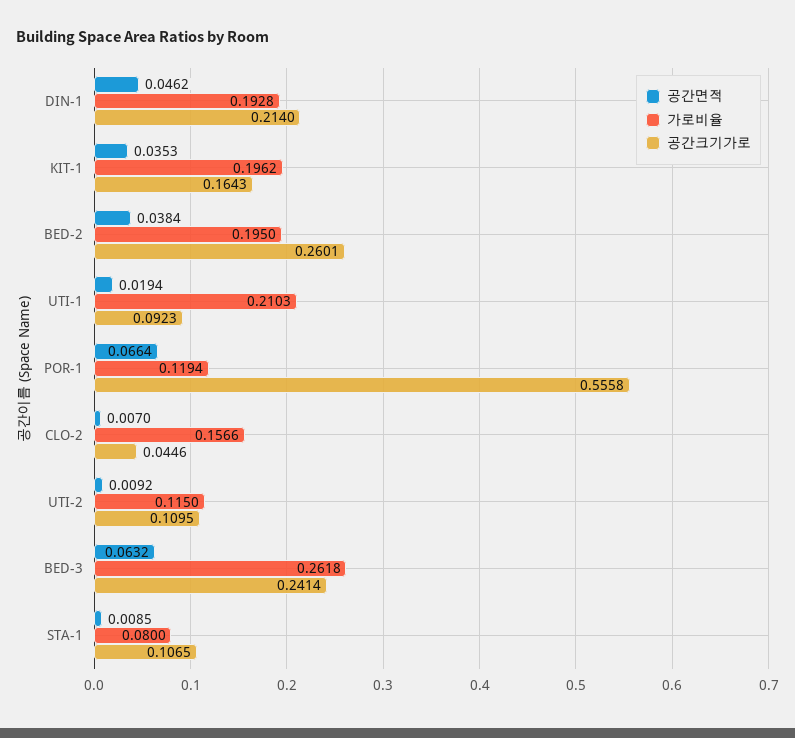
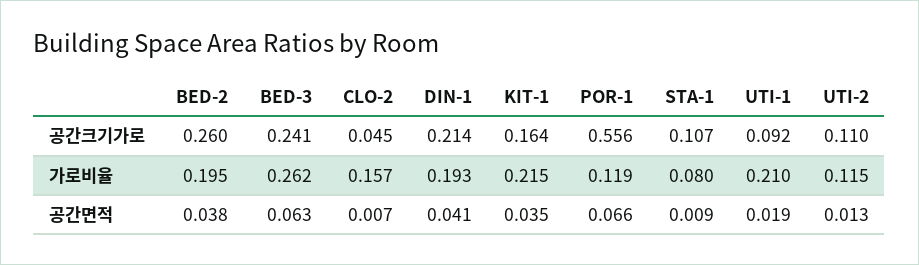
공간면적, DIN-1: 0.0462 -> 0.041
가로비율, KIT-1: 0.1962 -> 0.215
공간면적, UTI-2: 0.0092 -> 0.013

